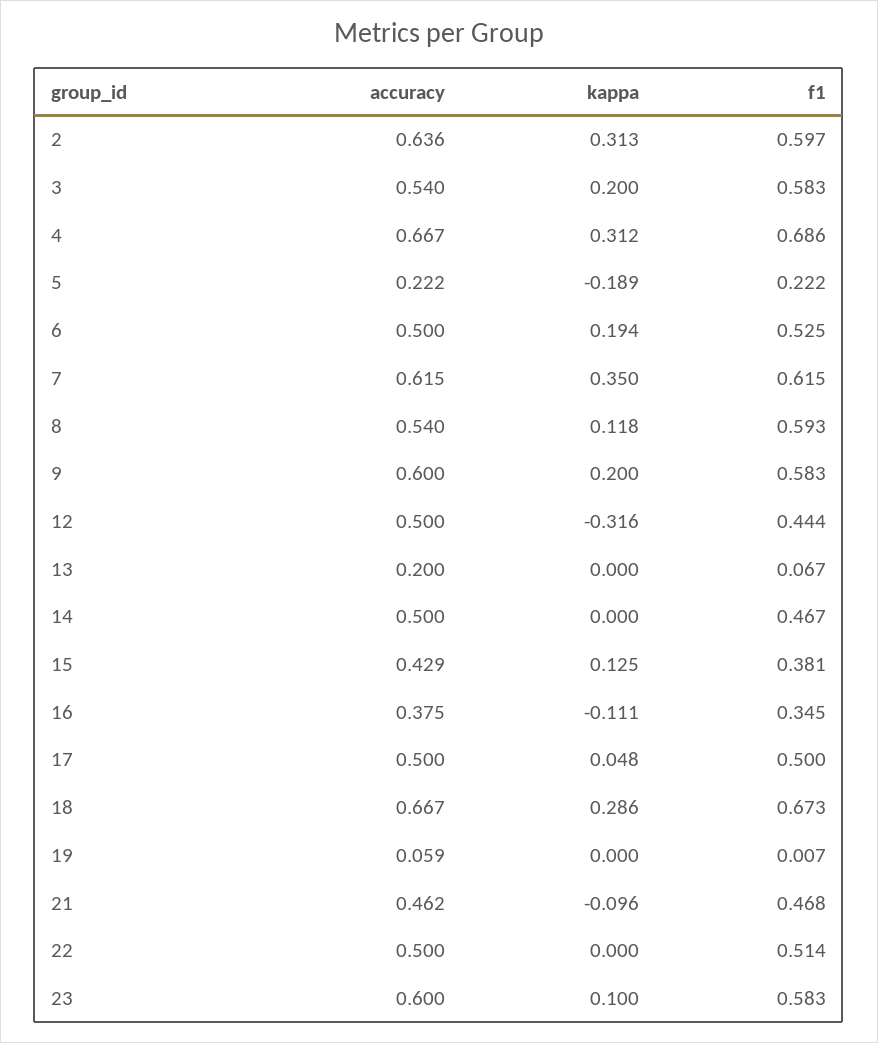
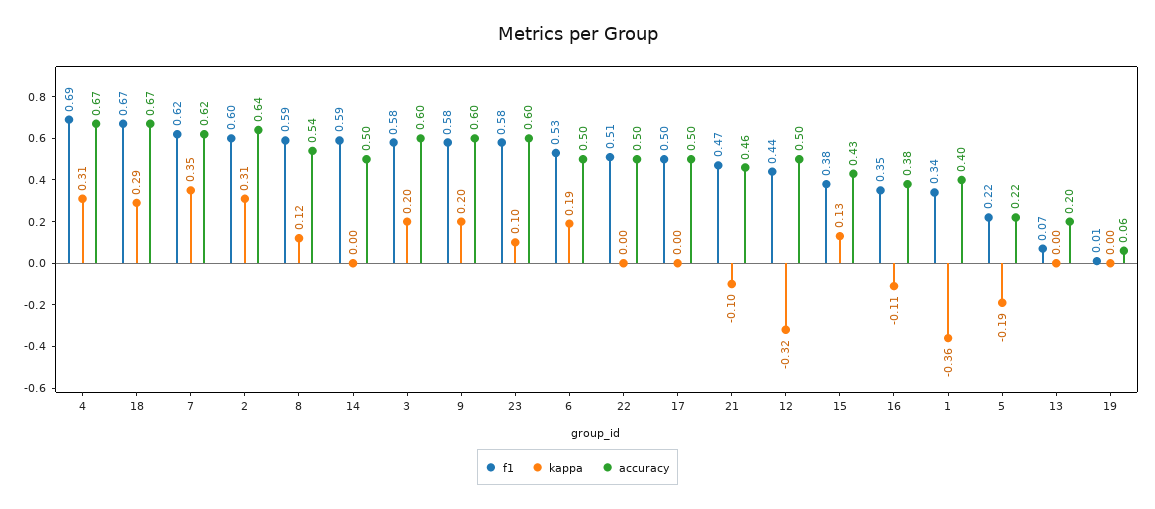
accuracy, 3: 0.54 -> 0.6
f1, 14: 0.467 -> 0.59
kappa, 17: 0.048 -> 0
f1, 1: none -> 0.34
kappa, 1: none -> -0.36
accuracy, 1: none -> 0.4

